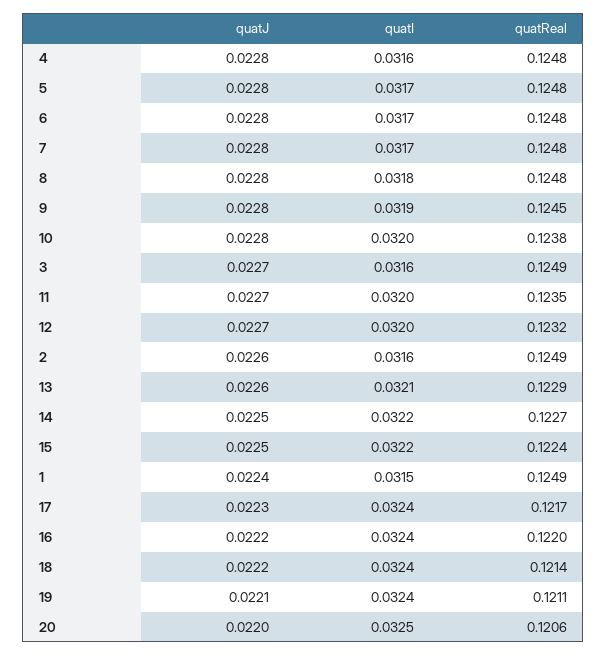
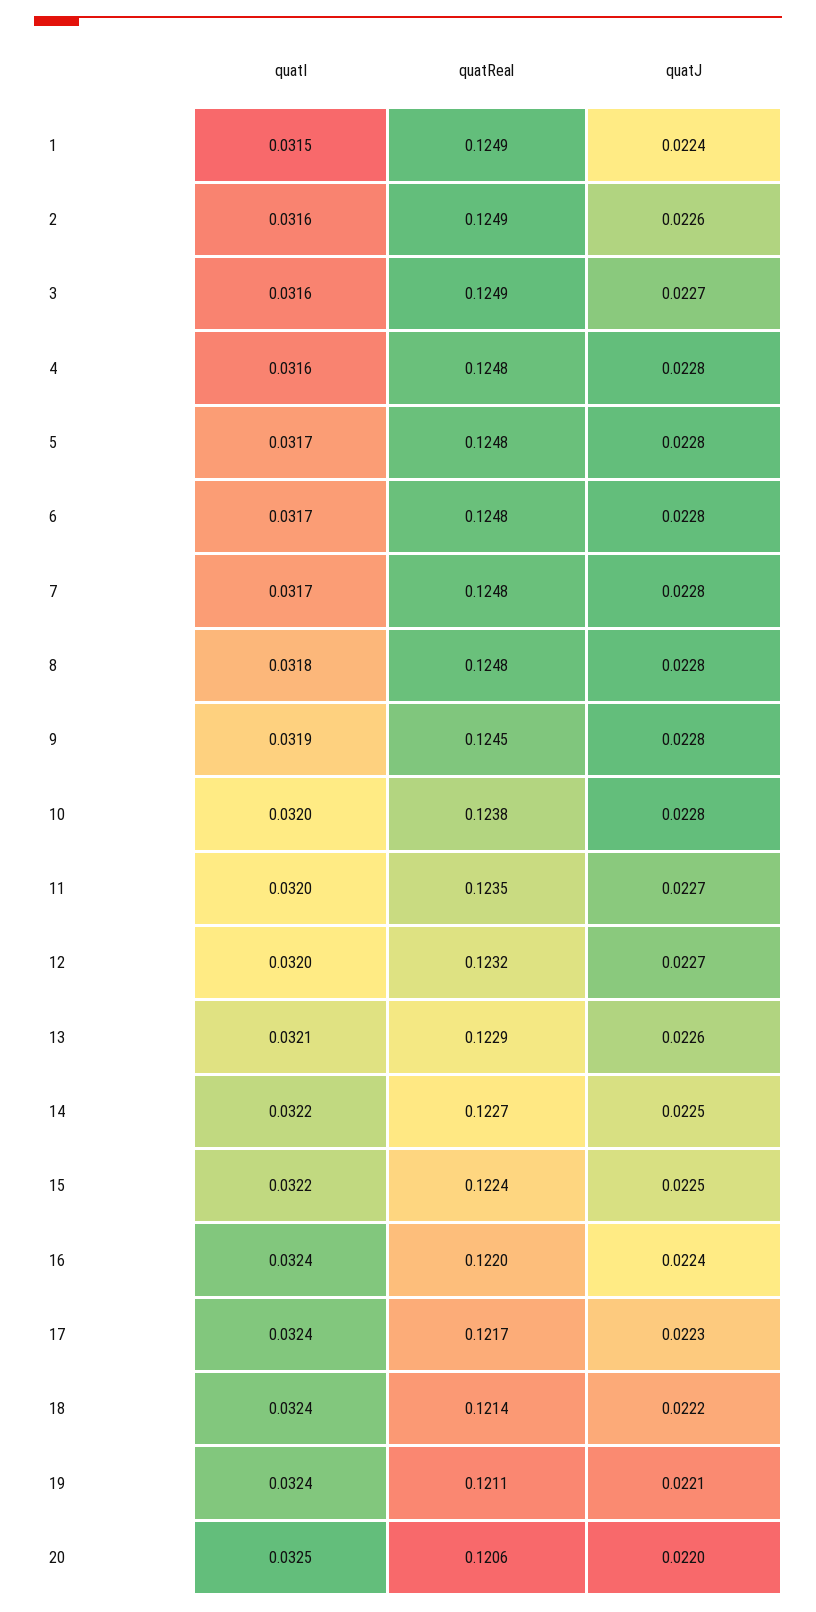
quatJ, 16: 0.0222 -> 0.0224

